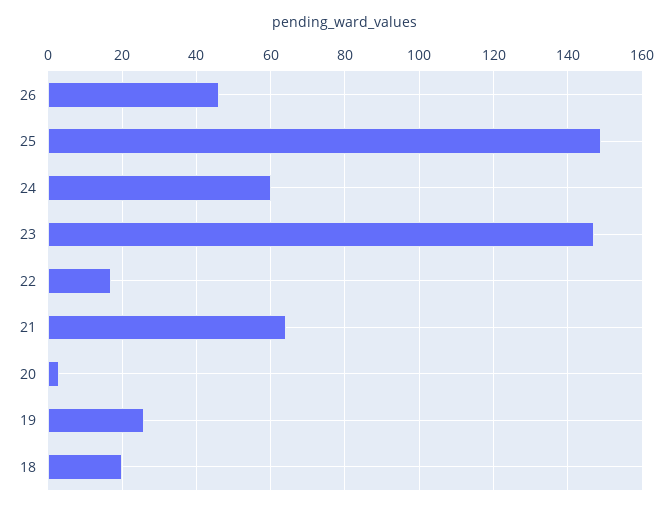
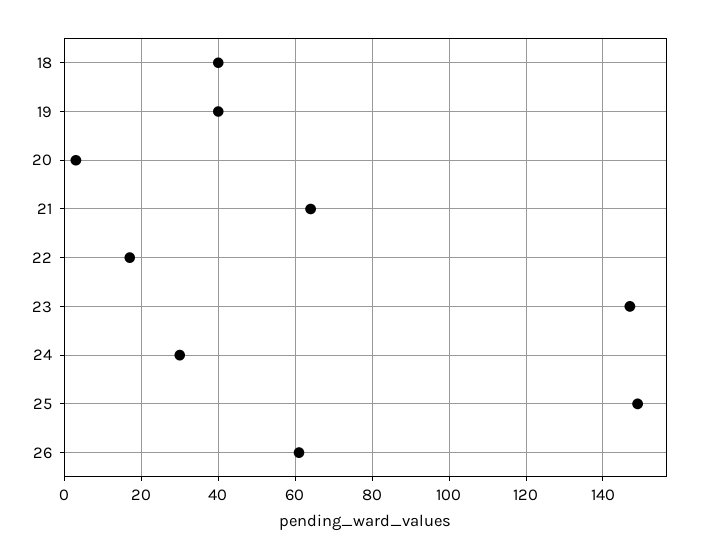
26: 45 -> 60
24: 60 -> 30
19: 25 -> 40
18: 20 -> 40

